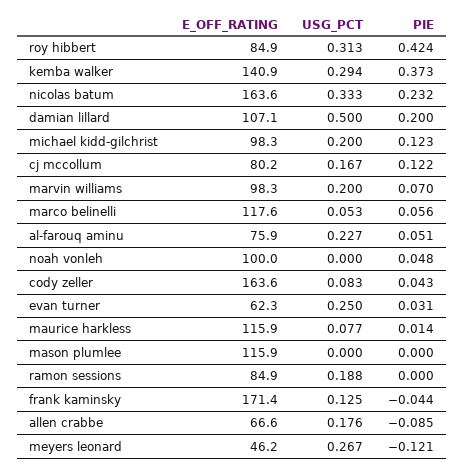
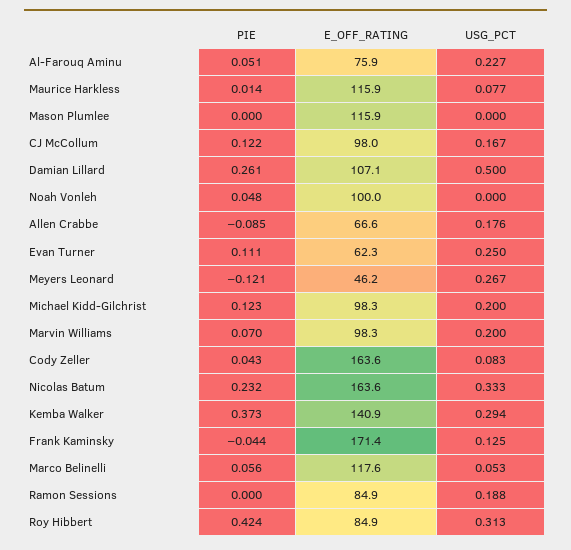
PIE, damian lillard: 0.2 -> 0.261
E_OFF_RATING, cj mccollum: 80.2 -> 98
PIE, evan turner: 0.031 -> 0.111

